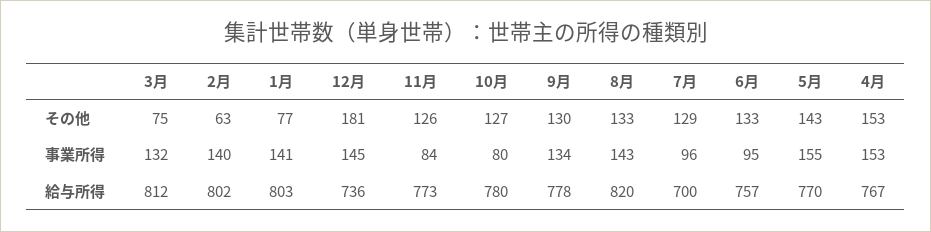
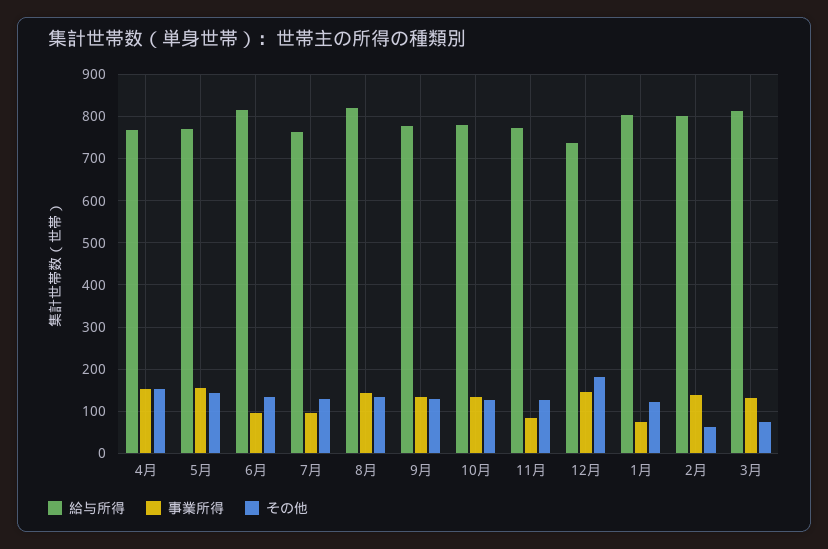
その他, 1月: 77 -> 120
事業所得, 1月: 141 -> 80
事業所得, 10月: 80 -> 140
給与所得, 7月: 700 -> 760
給与所得, 6月: 757 -> 820

